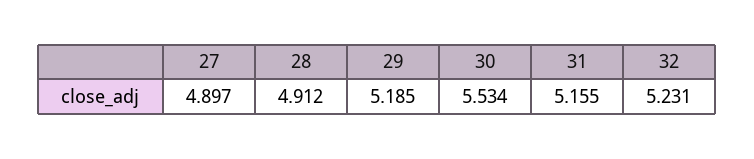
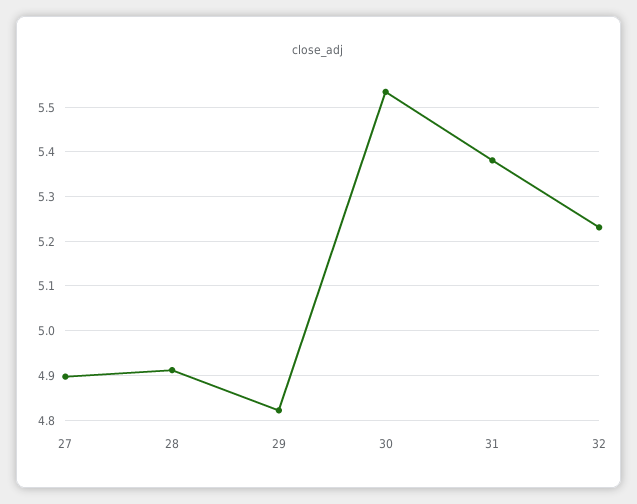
29: 5.185 -> 4.82
31: 5.155 -> 5.38

